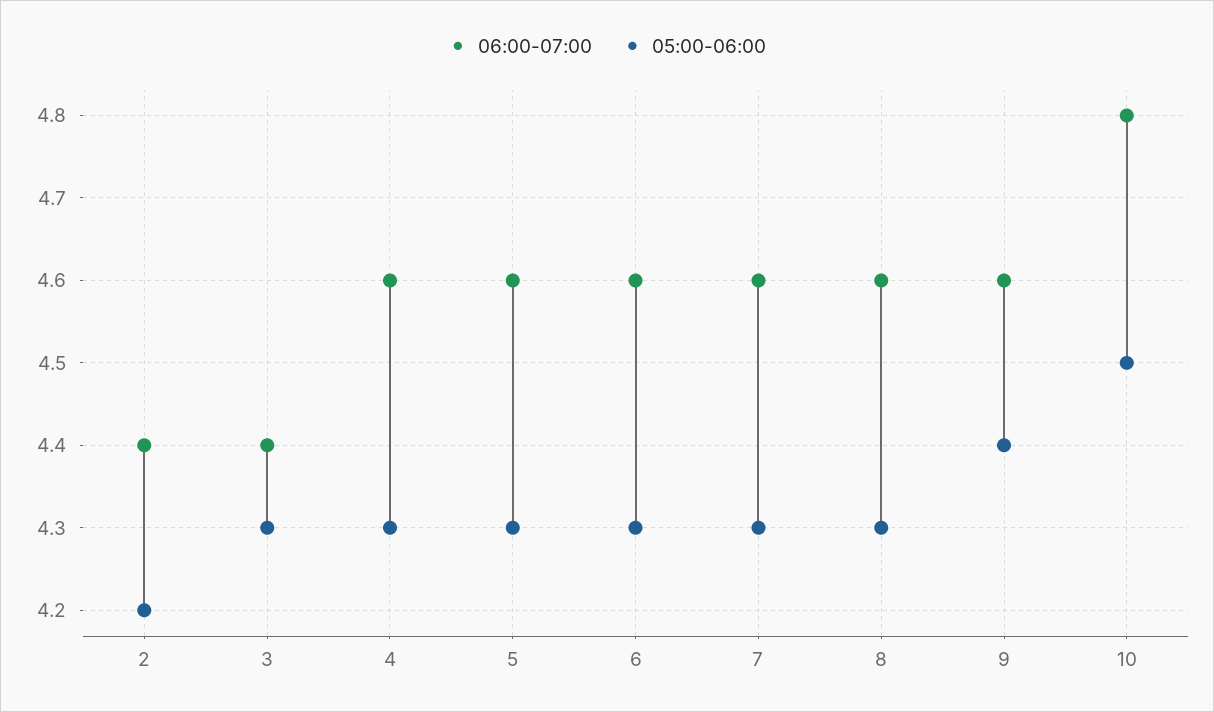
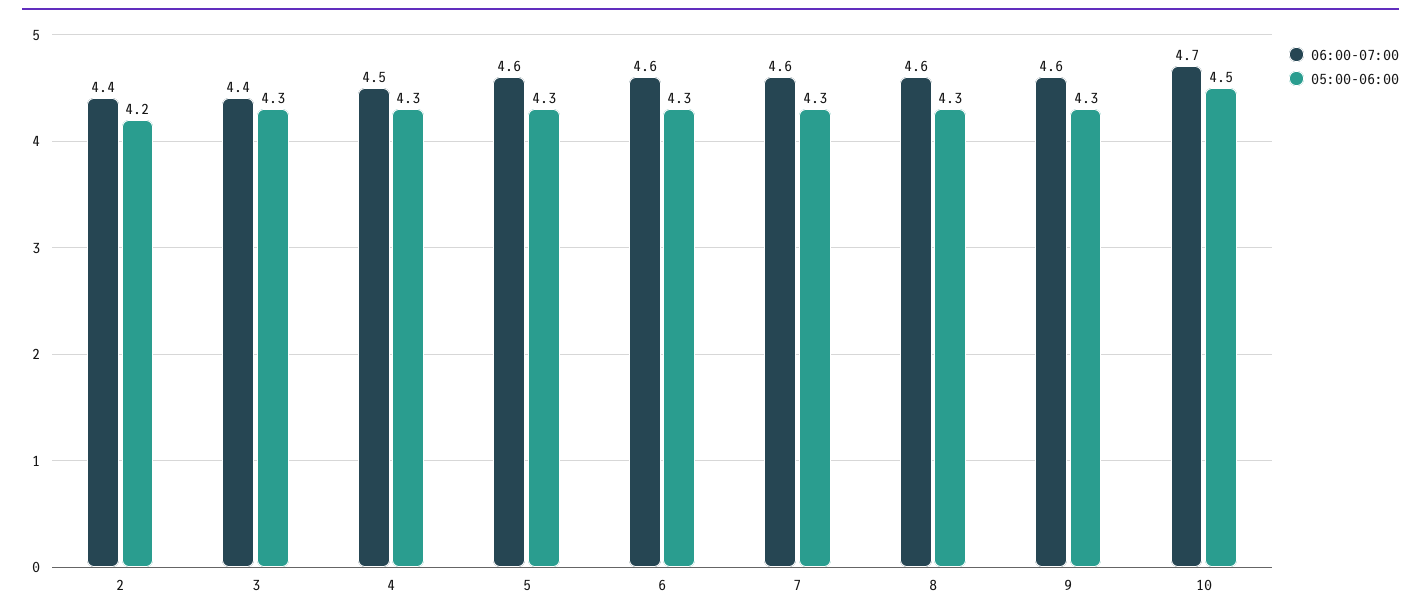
06:00-07:00, 4: 4.6 -> 4.5
05:00-06:00, 9: 4.4 -> 4.3
06:00-07:00, 10: 4.8 -> 4.7

